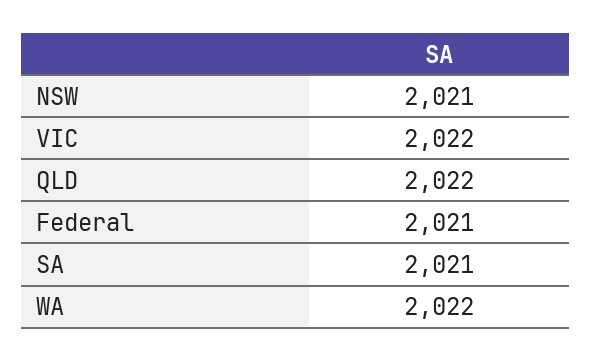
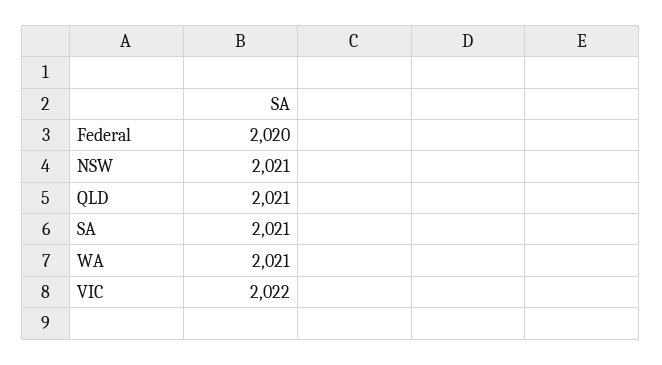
QLD: 2022 -> 2021
Federal: 2021 -> 2020
WA: 2022 -> 2021

